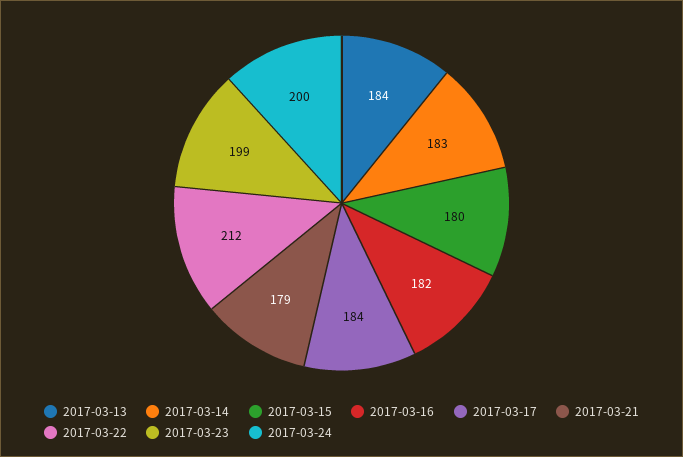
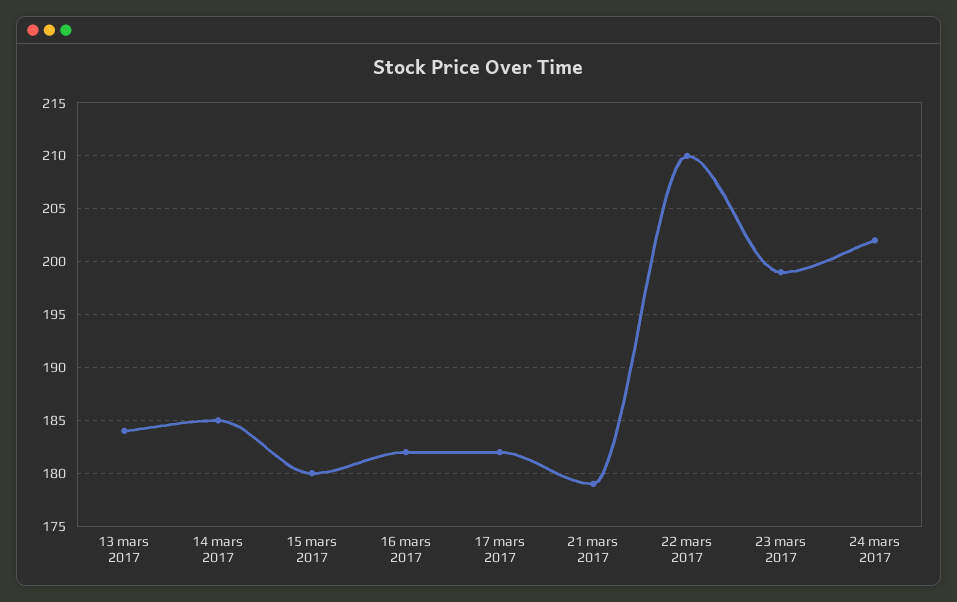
2017-03-14: 183 -> 185
2017-03-17: 184 -> 182
2017-03-22: 212 -> 210
2017-03-24: 200 -> 202

